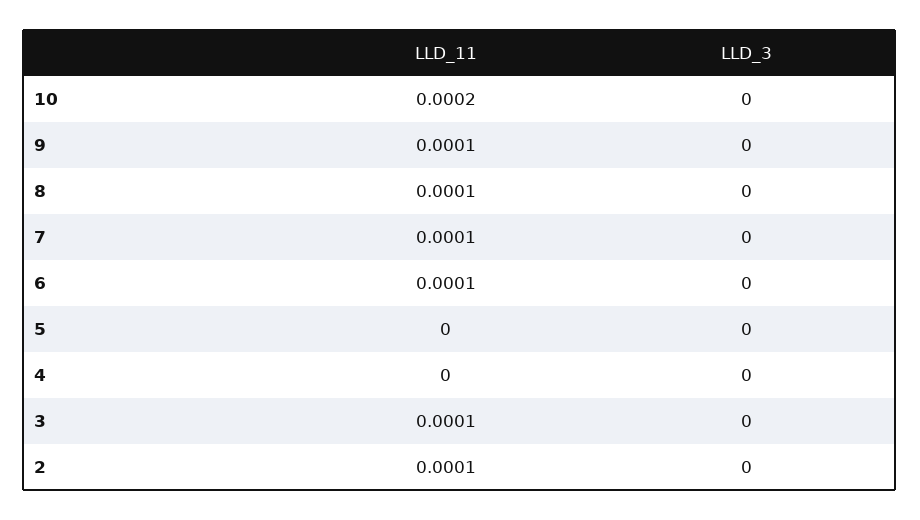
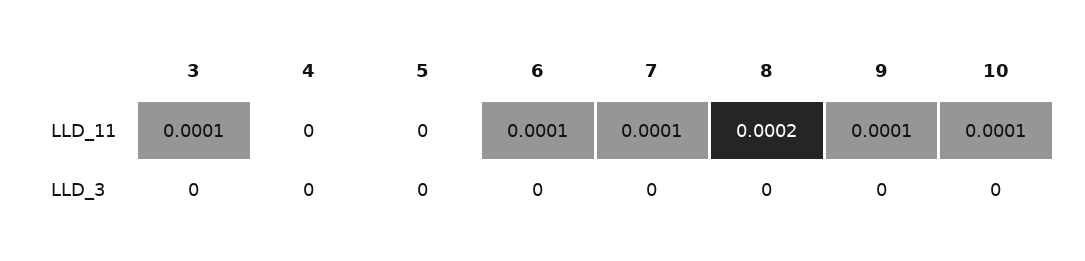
LLD_11, 10: 0.0002 -> 0.0001
LLD_11, 8: 0.0001 -> 0.0002
LLD_11, 2: 0.0001 -> none
LLD_3, 2: 0 -> none

